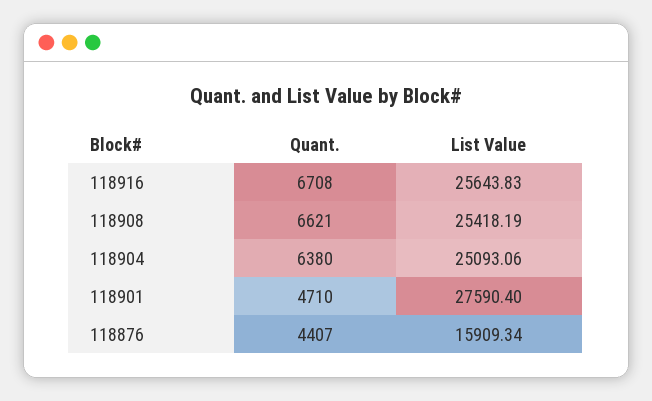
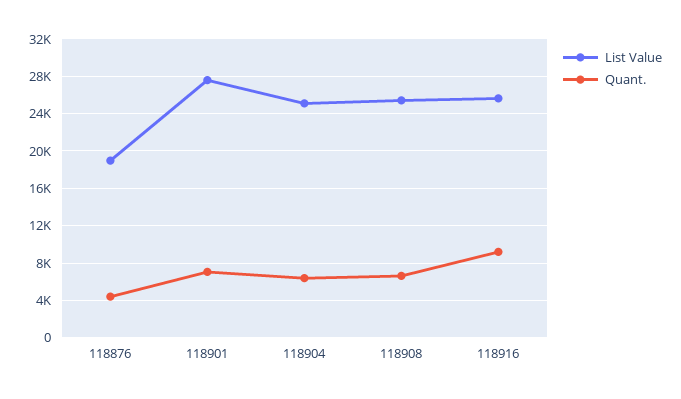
Quant., 118916: 6708 -> 9000
Quant., 118901: 4710 -> 7000
List Value, 118876: 15909.34 -> 19000

